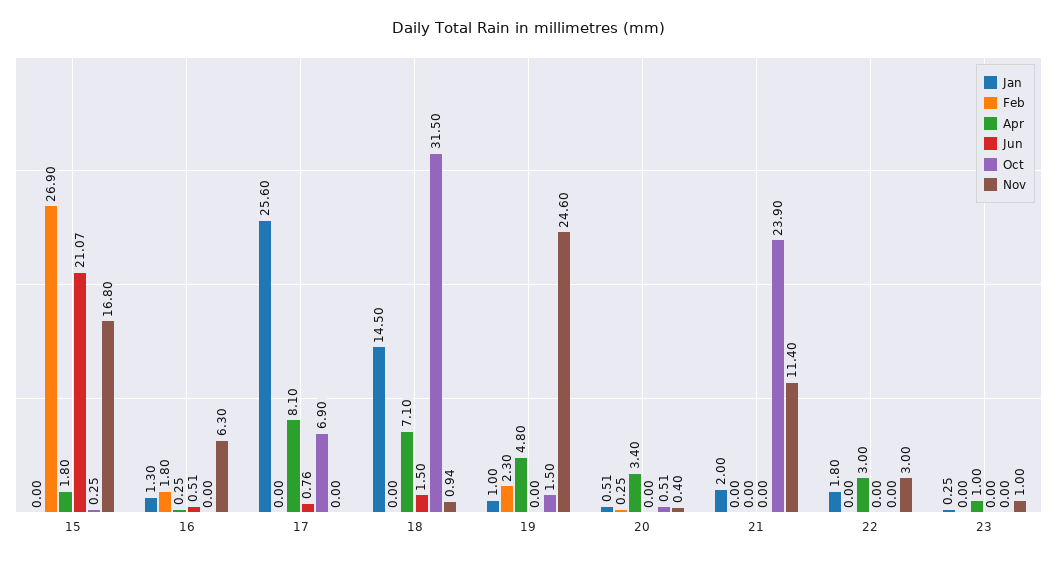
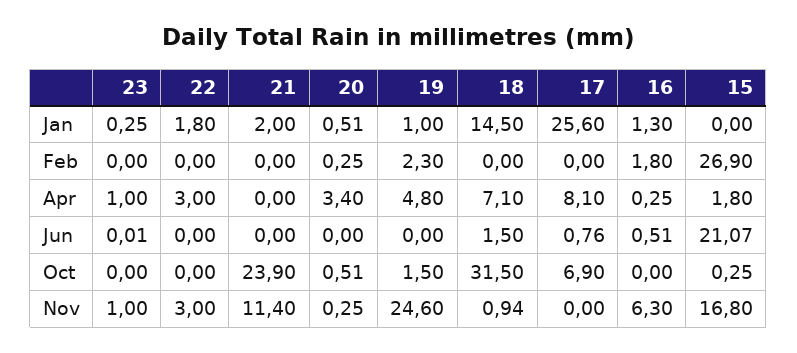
Nov, 20: 0.4 -> 0.25
Jun, 23: 0 -> 0.01

